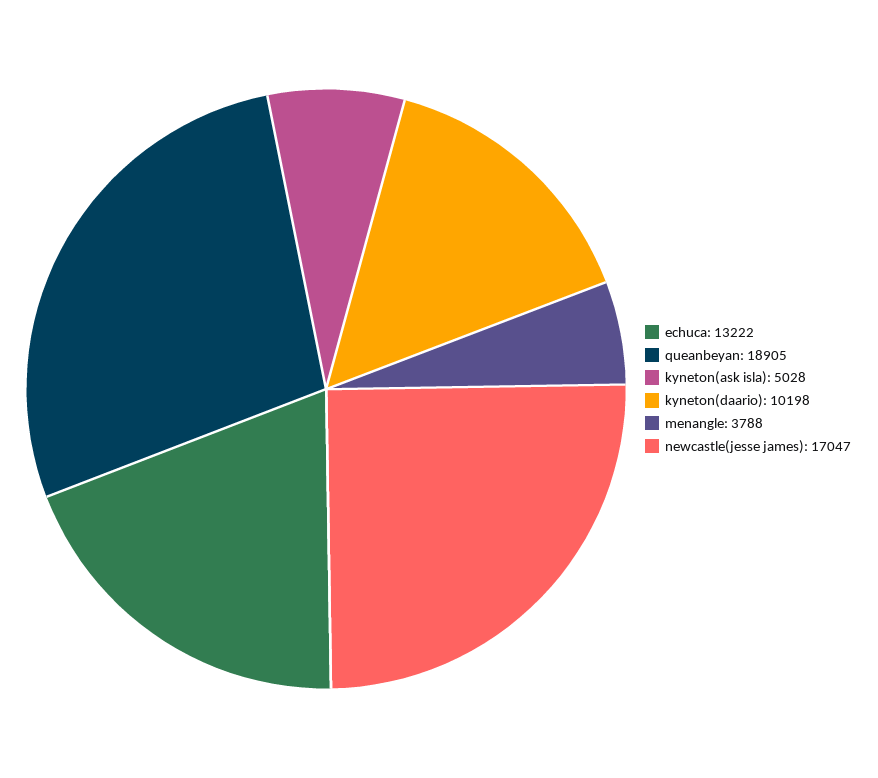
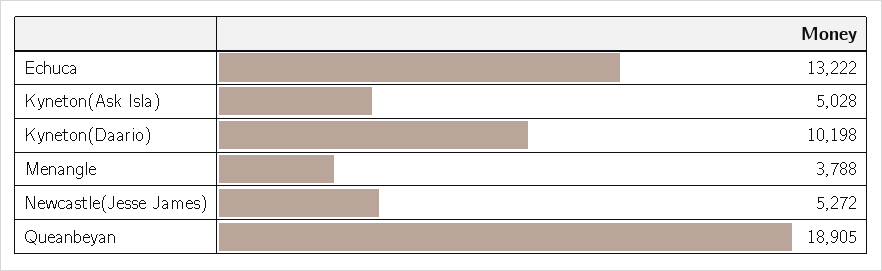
newcastle(jesse james): 17047 -> 5272

